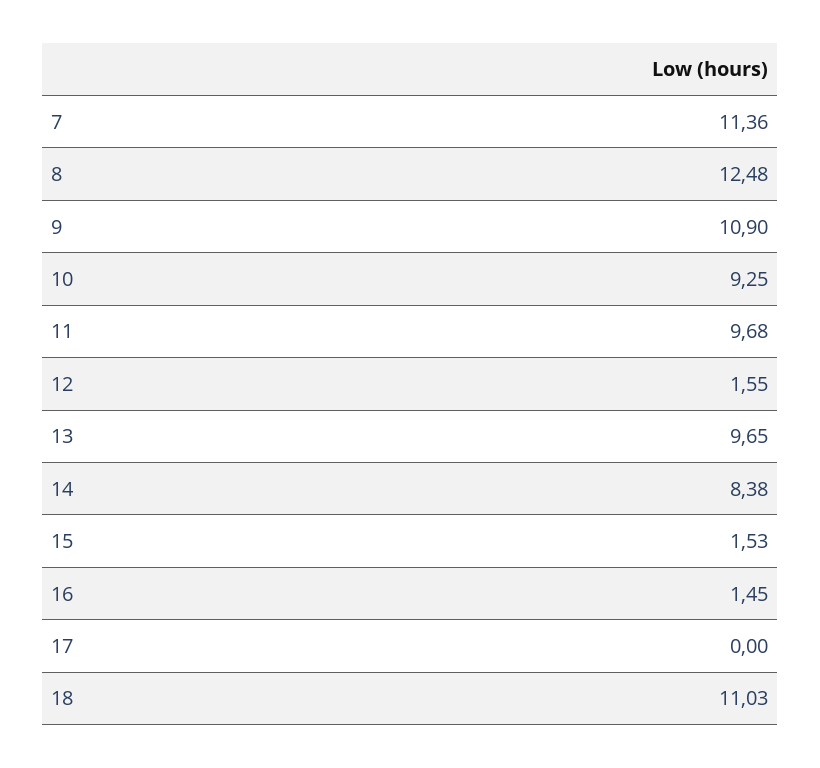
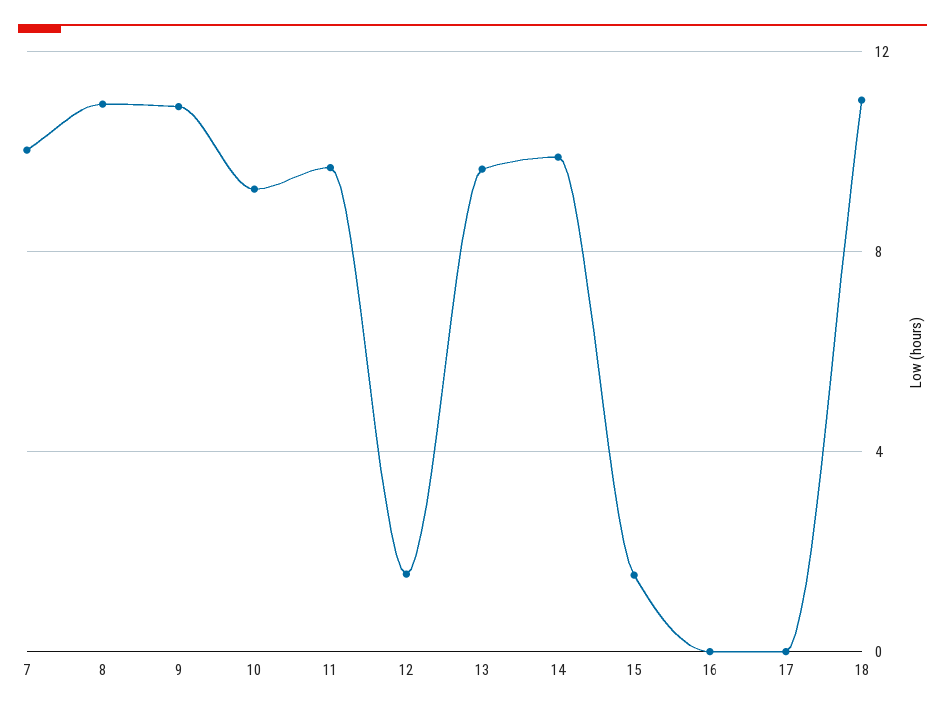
7: 11.36 -> 10
8: 12.48 -> 11
14: 8.38 -> 10
16: 1.45 -> 0

